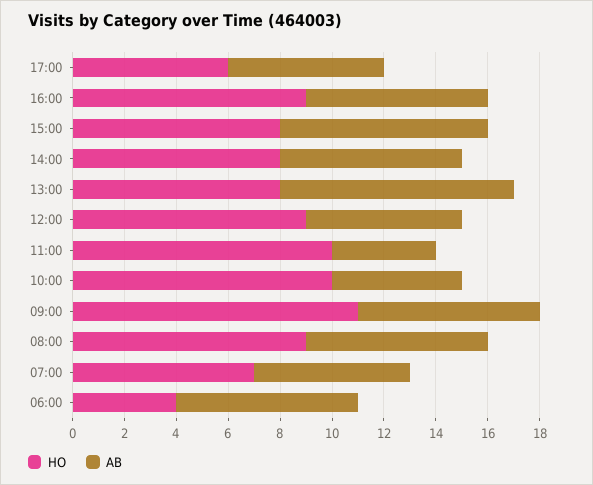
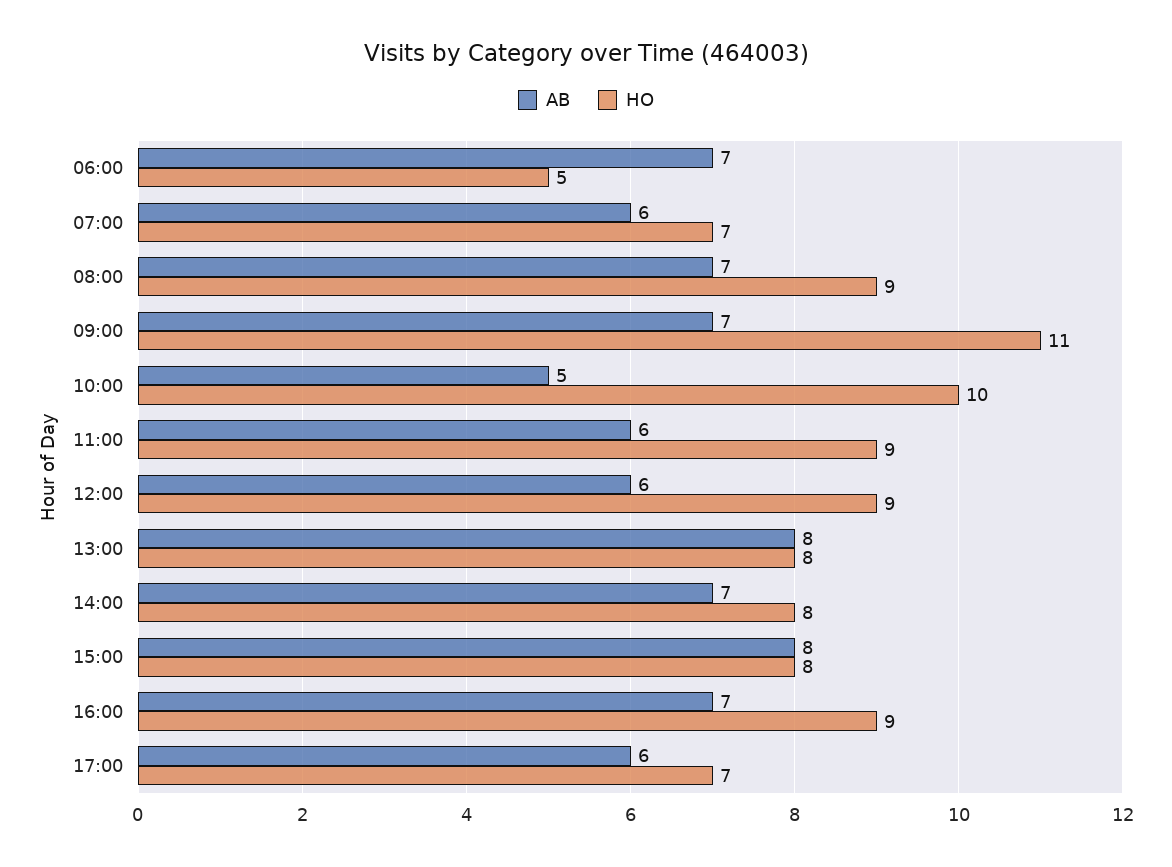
HO, 17:00: 6 -> 7
AB, 13:00: 9 -> 8
HO, 11:00: 10 -> 9
AB, 11:00: 4 -> 6
HO, 06:00: 4 -> 5

